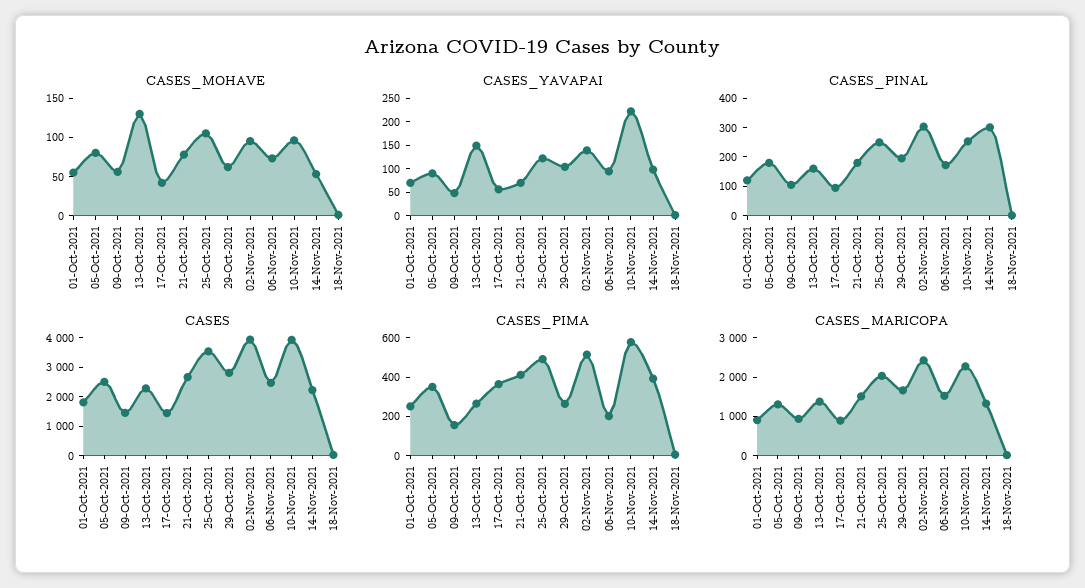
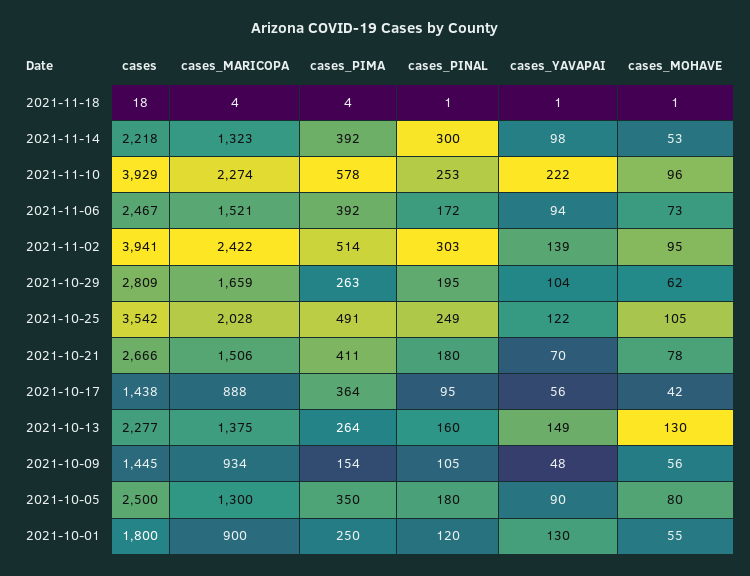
CASES_YAVAPAI, 01-Oct-2021: 75 -> 130
CASES_PIMA, 06-Nov-2021: 200 -> 392

